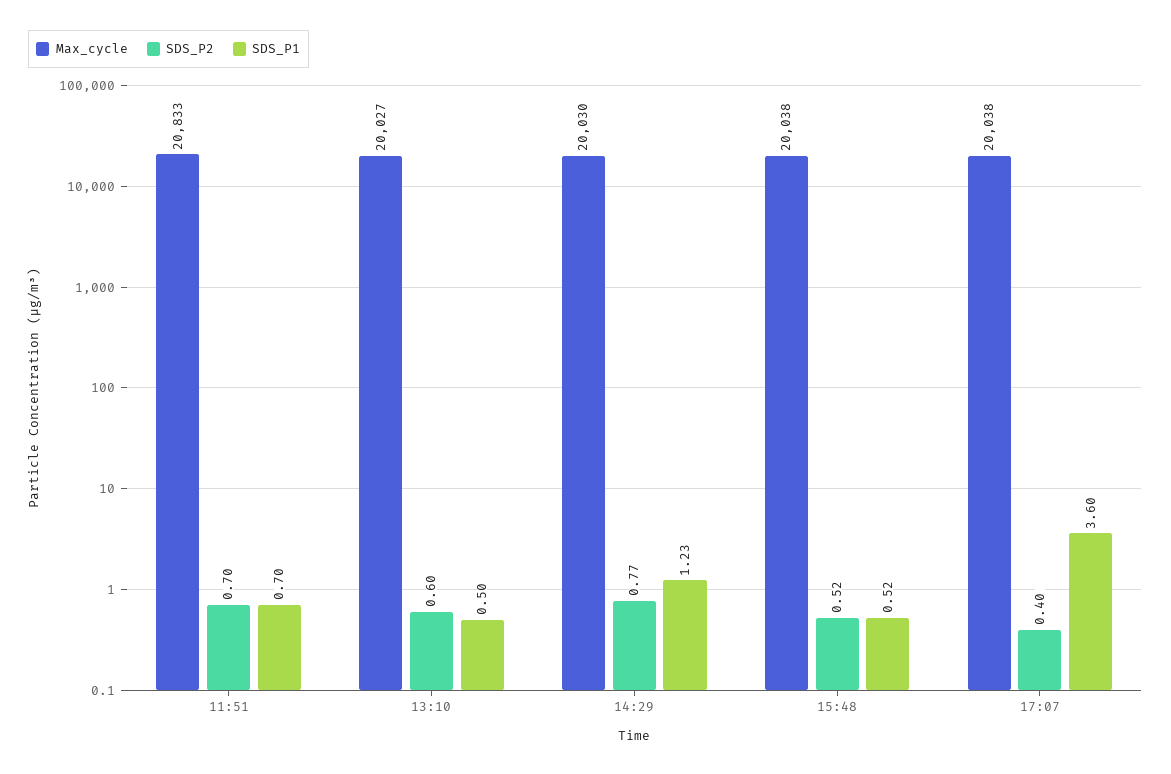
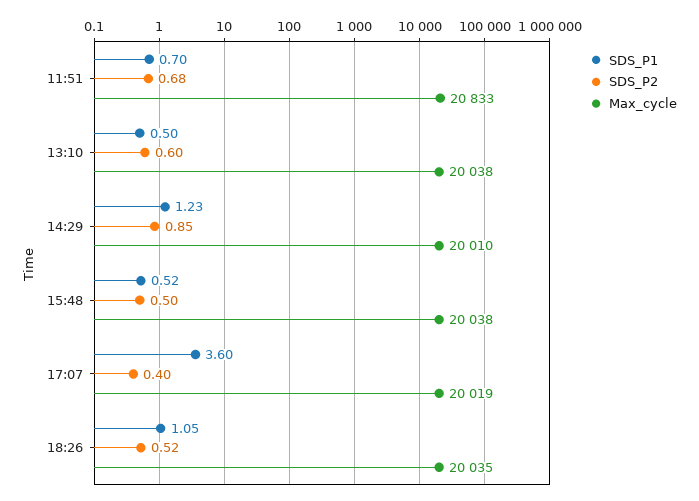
SDS_P2, 11:51: 0.7 -> 0.68
Max_cycle, 13:10: 20027 -> 20038
Max_cycle, 14:29: 20030 -> 20010
SDS_P2, 14:29: 0.77 -> 0.85
SDS_P2, 15:48: 0.52 -> 0.5
Max_cycle, 17:07: 20038 -> 20019
SDS_P1, 18:26: none -> 1.05
SDS_P2, 18:26: none -> 0.52
Max_cycle, 18:26: none -> 20035

